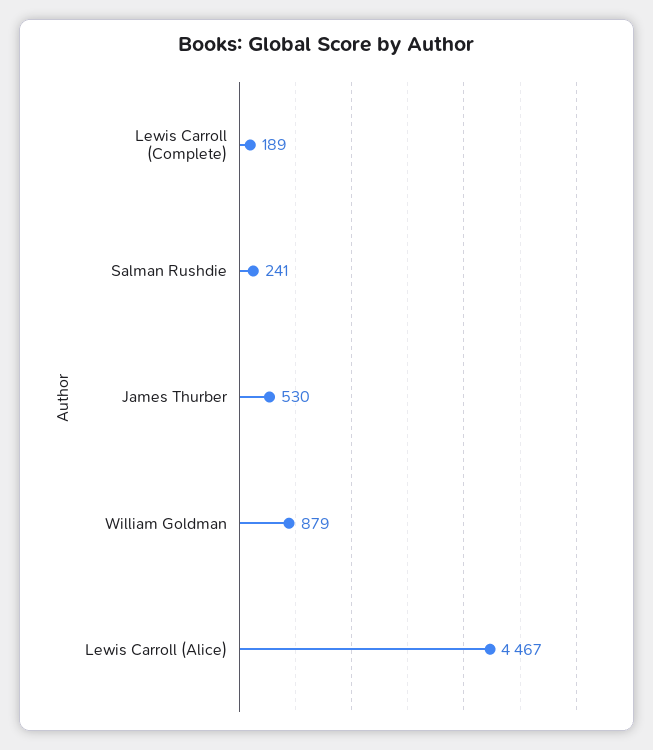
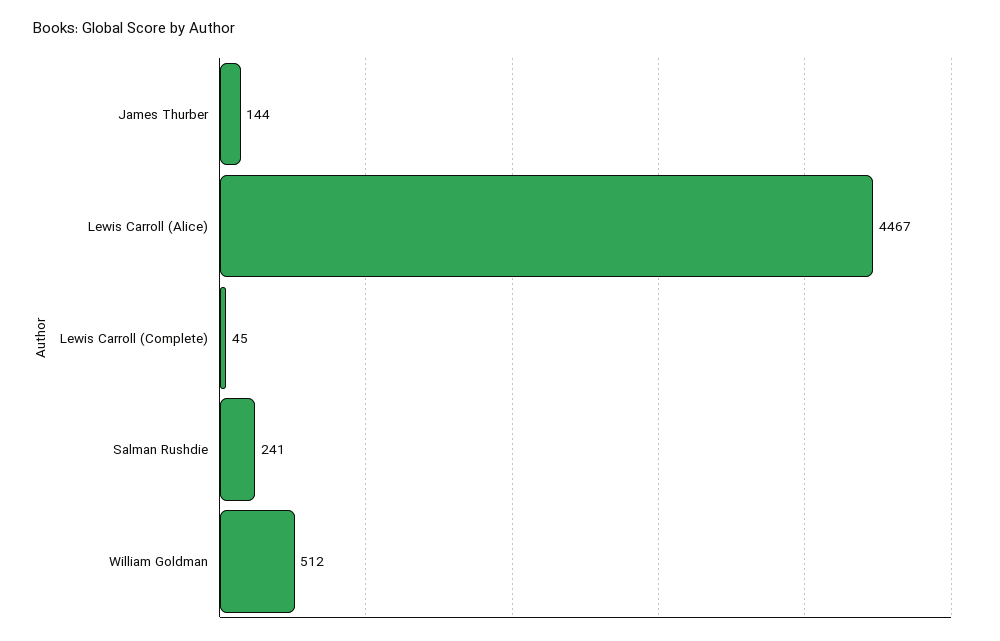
Lewis Carroll (Complete): 189 -> 45
James Thurber: 530 -> 144
William Goldman: 879 -> 512

